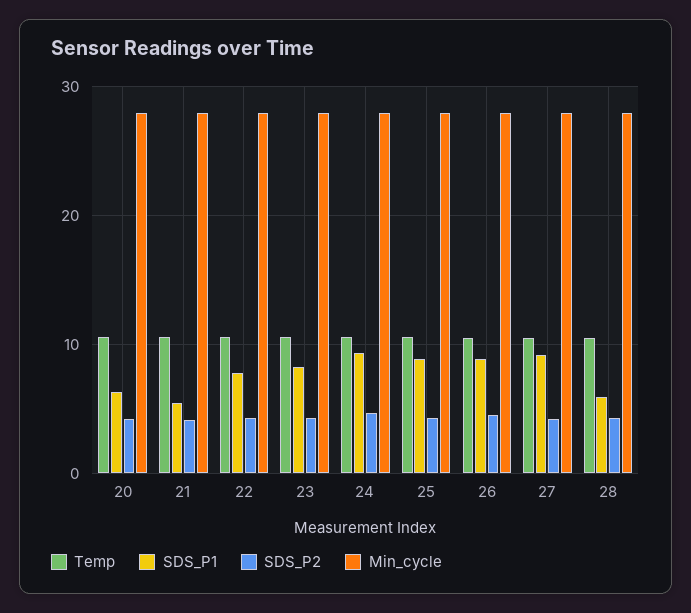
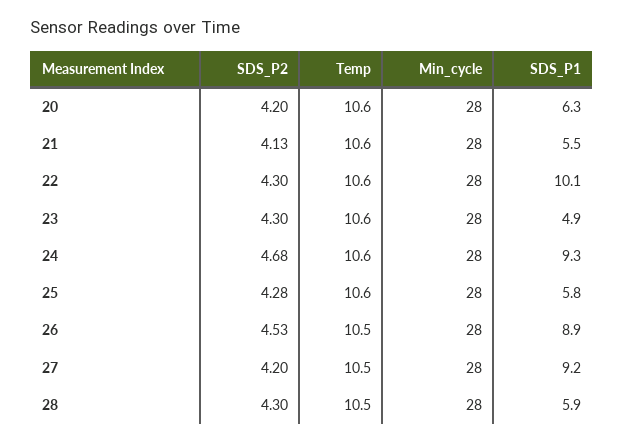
SDS_P1, 22: 8 -> 10.1
SDS_P1, 23: 8 -> 4.9
SDS_P1, 25: 9 -> 5.8

